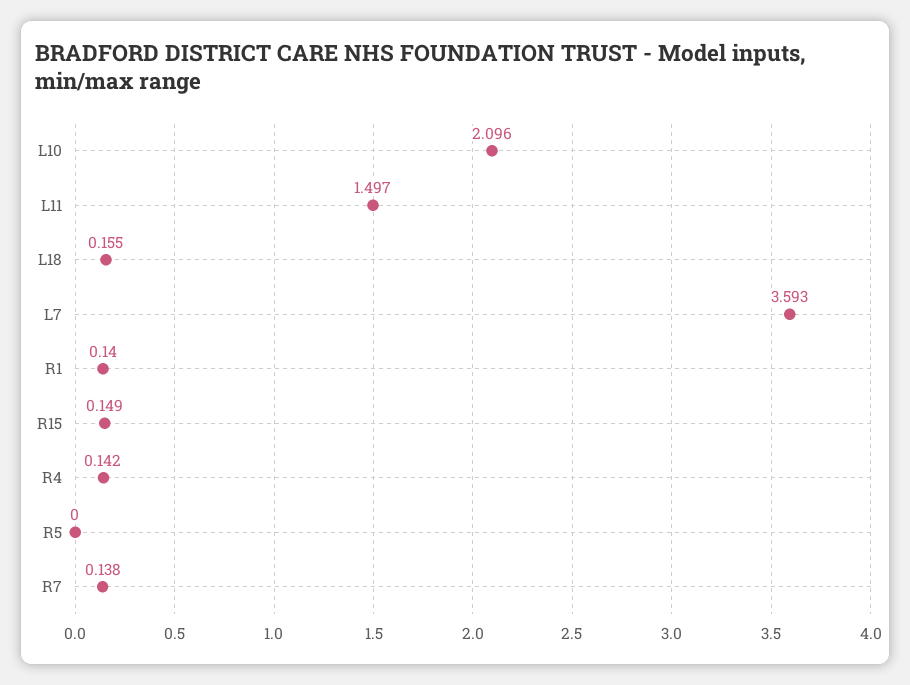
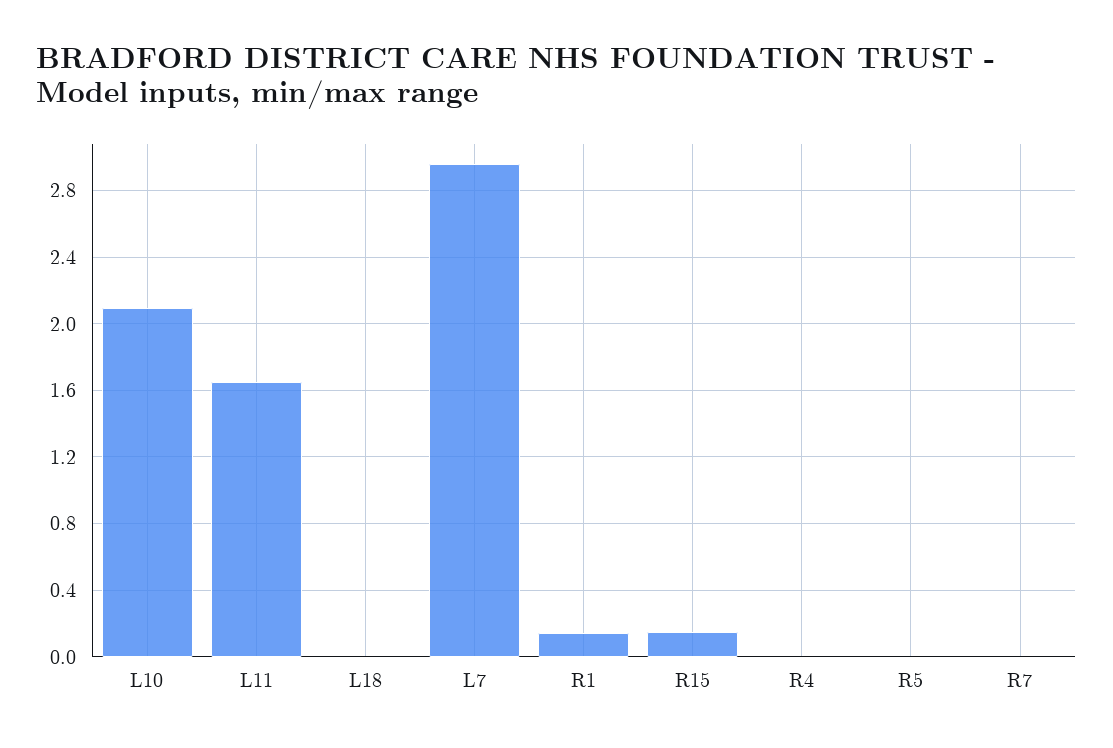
L11: 1.497 -> 1.65
L18: 0.155 -> 0
L7: 3.593 -> 2.95
R4: 0.142 -> 0
R7: 0.138 -> 0

